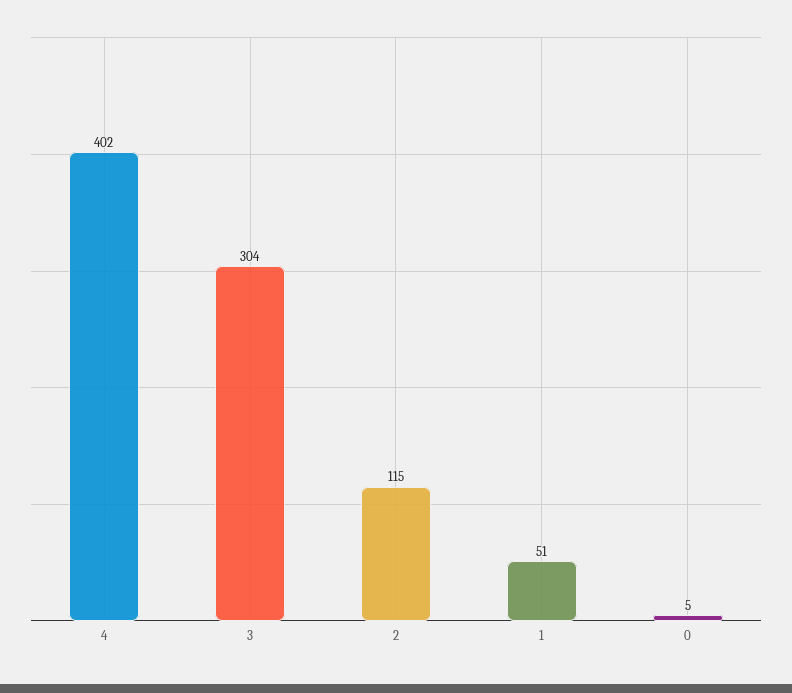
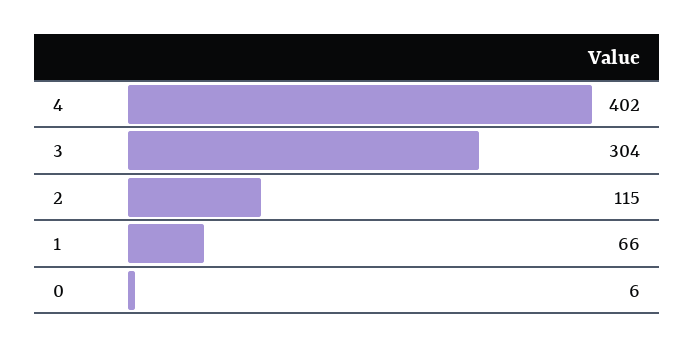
1: 51 -> 66
0: 5 -> 6

